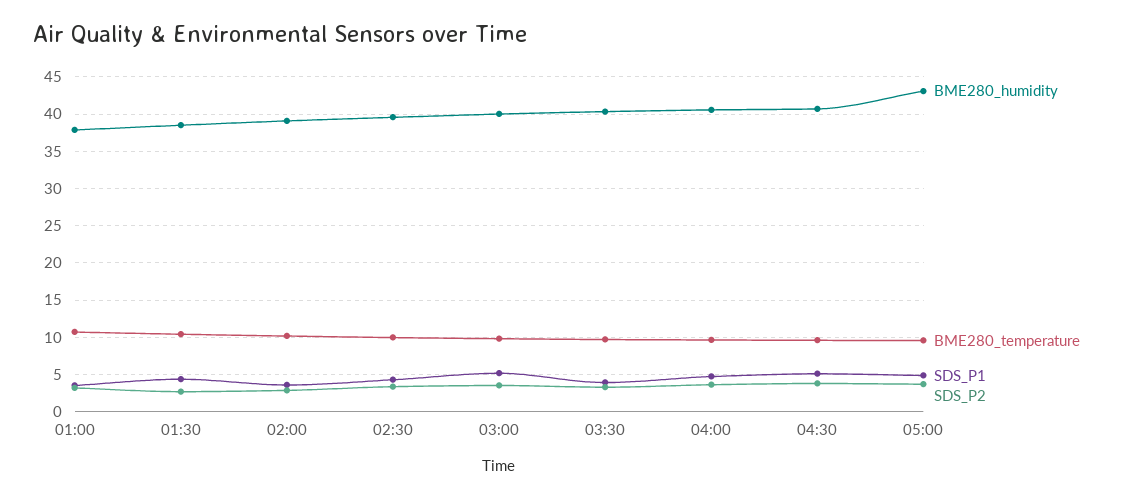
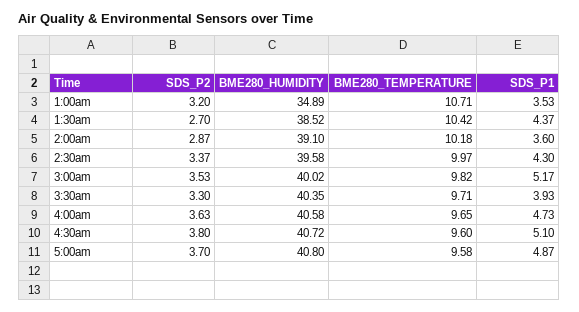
BME280_humidity, 01:00: 38 -> 34.89
BME280_humidity, 05:00: 43 -> 40.8

